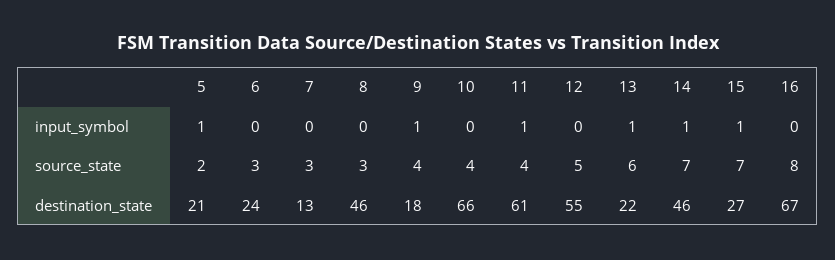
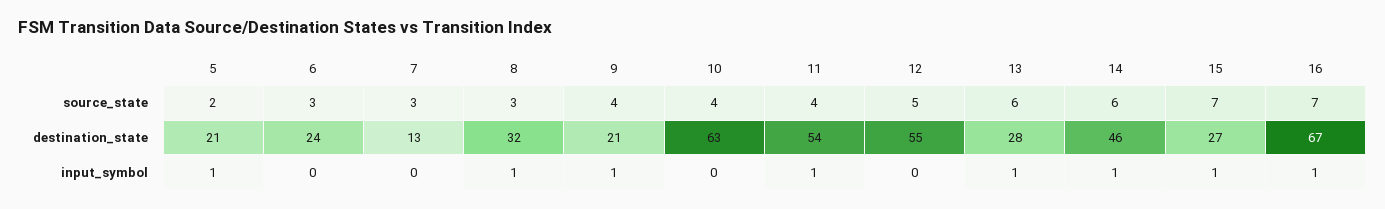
8, input_symbol: 0 -> 1
16, input_symbol: 0 -> 1
14, source_state: 7 -> 6
16, source_state: 8 -> 7
8, destination_state: 46 -> 32
9, destination_state: 18 -> 21
10, destination_state: 66 -> 63
11, destination_state: 61 -> 54
13, destination_state: 22 -> 28

